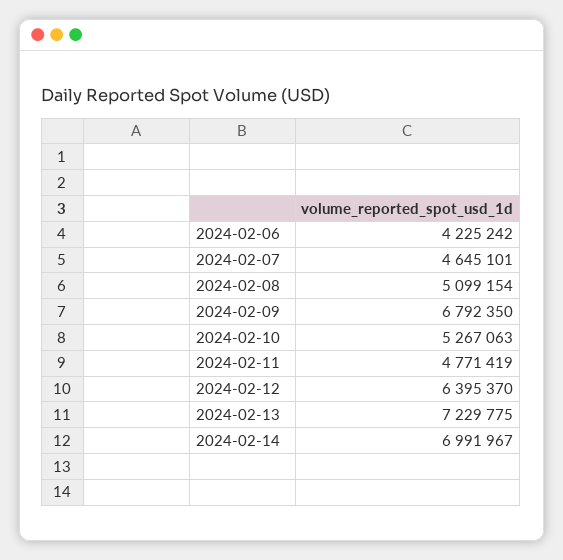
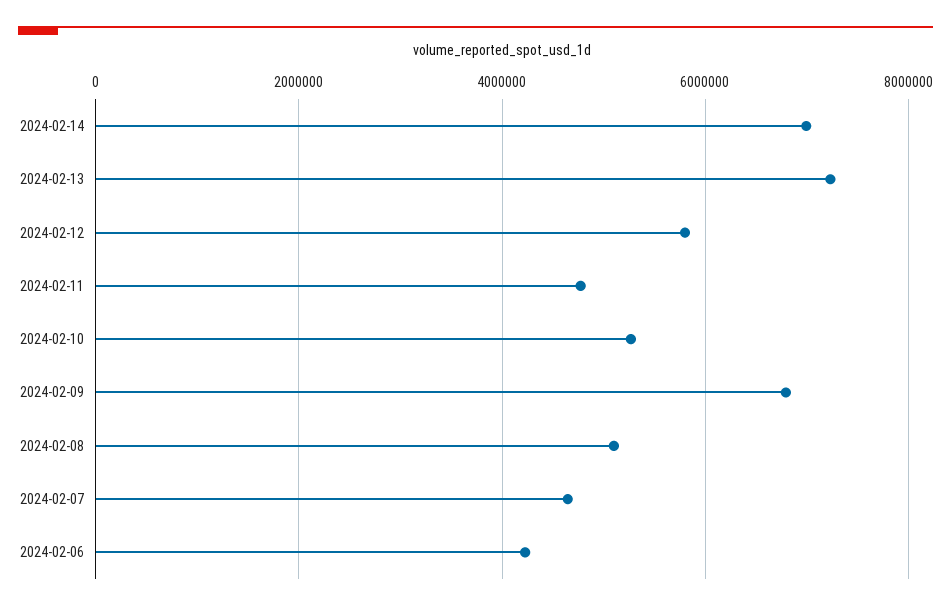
2024-02-12: 6395370 -> 5800000

